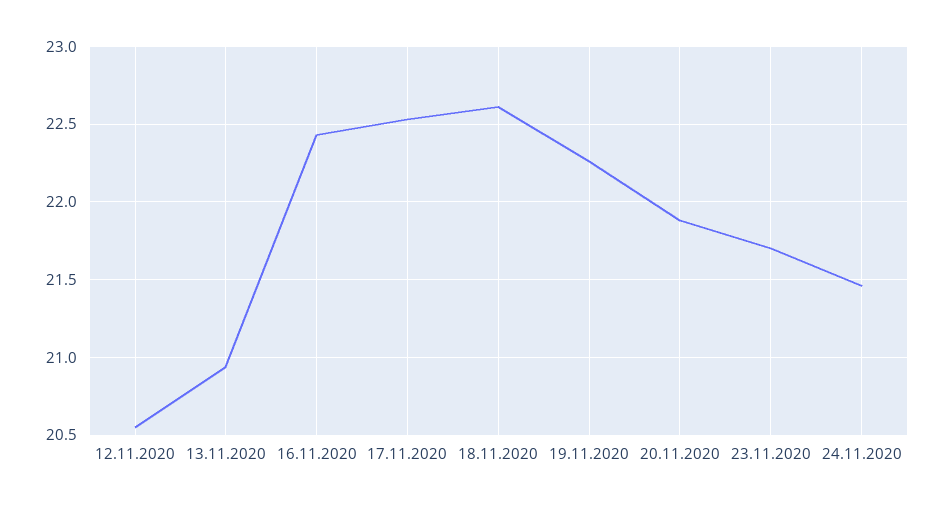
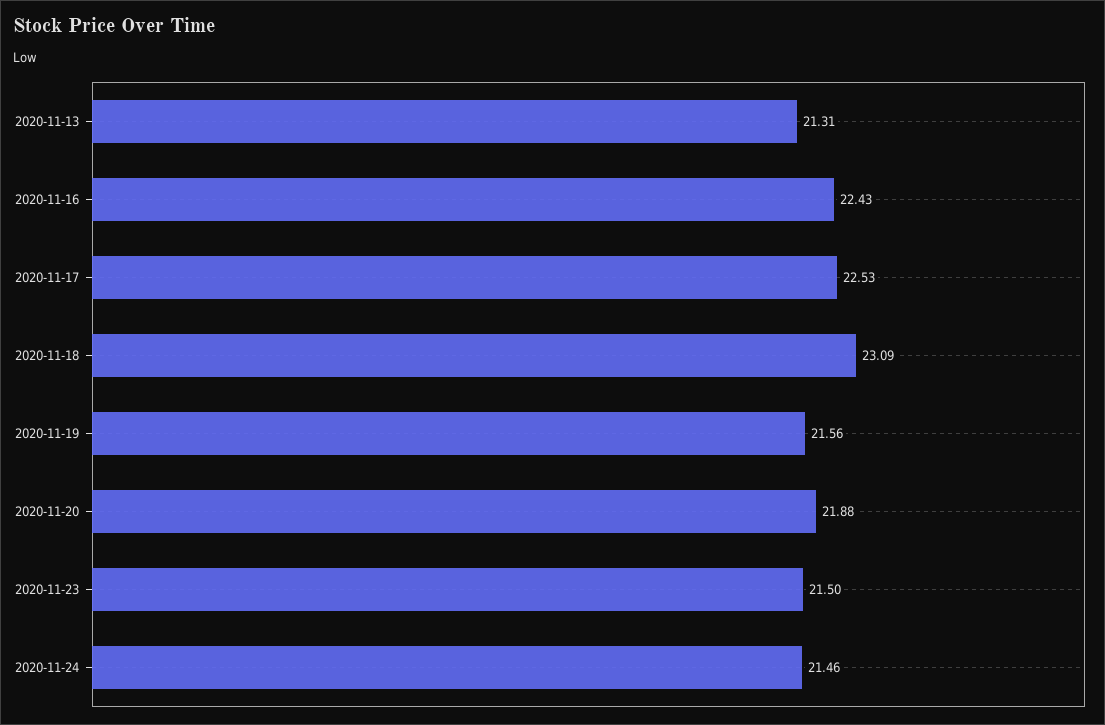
12.11.2020: 20.55 -> none
13.11.2020: 20.95 -> 21.31
18.11.2020: 22.6 -> 23.09
19.11.2020: 22.25 -> 21.56
23.11.2020: 21.7 -> 21.5

